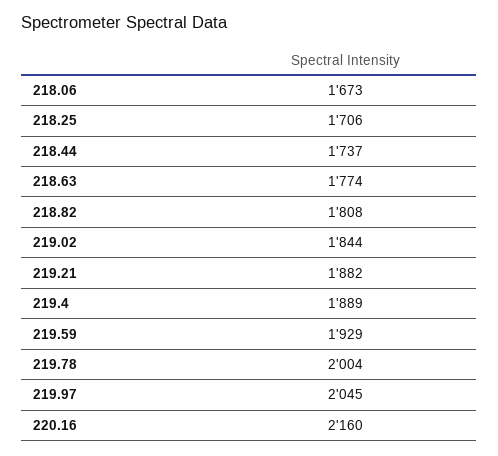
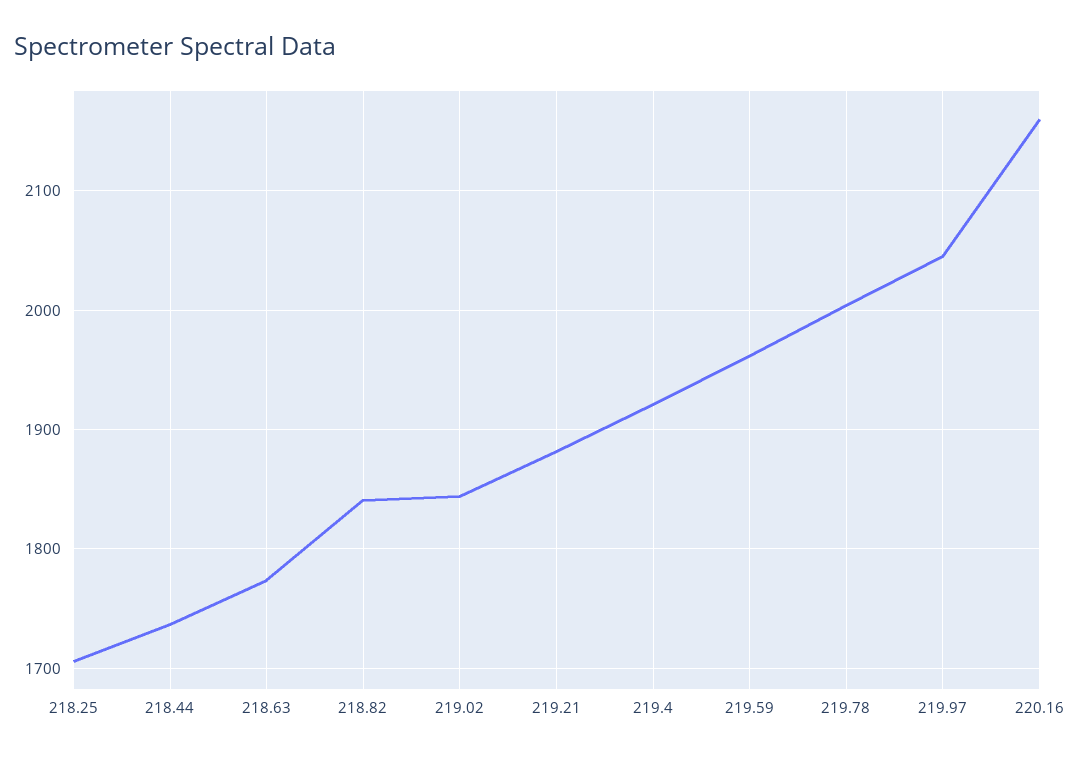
218.06: 1673 -> none
218.82: 1808 -> 1840
219.4: 1889 -> 1920
219.59: 1929 -> 1960

